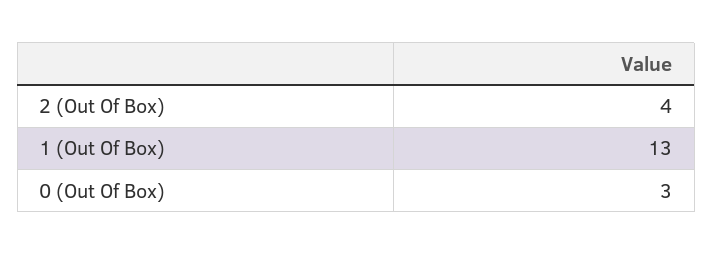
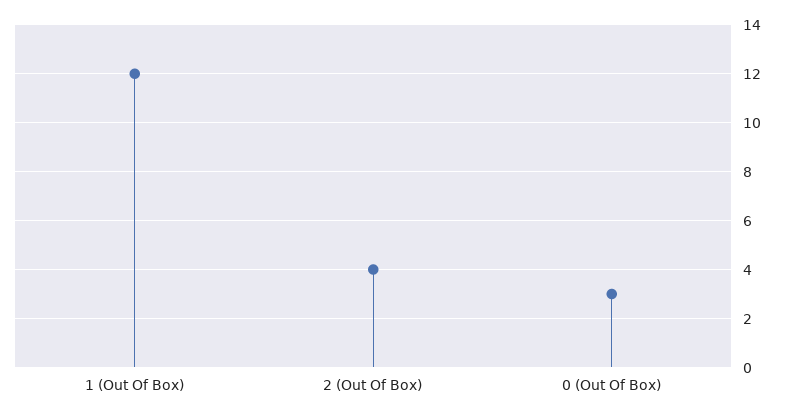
1 (Out Of Box): 13 -> 12

